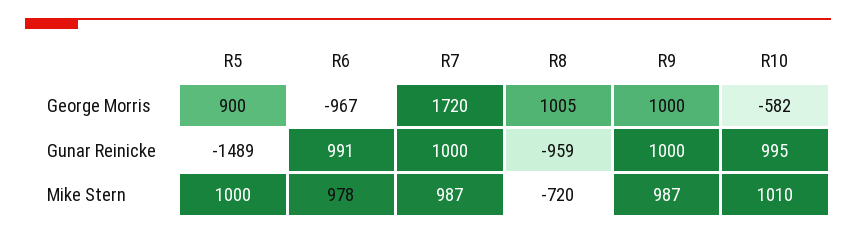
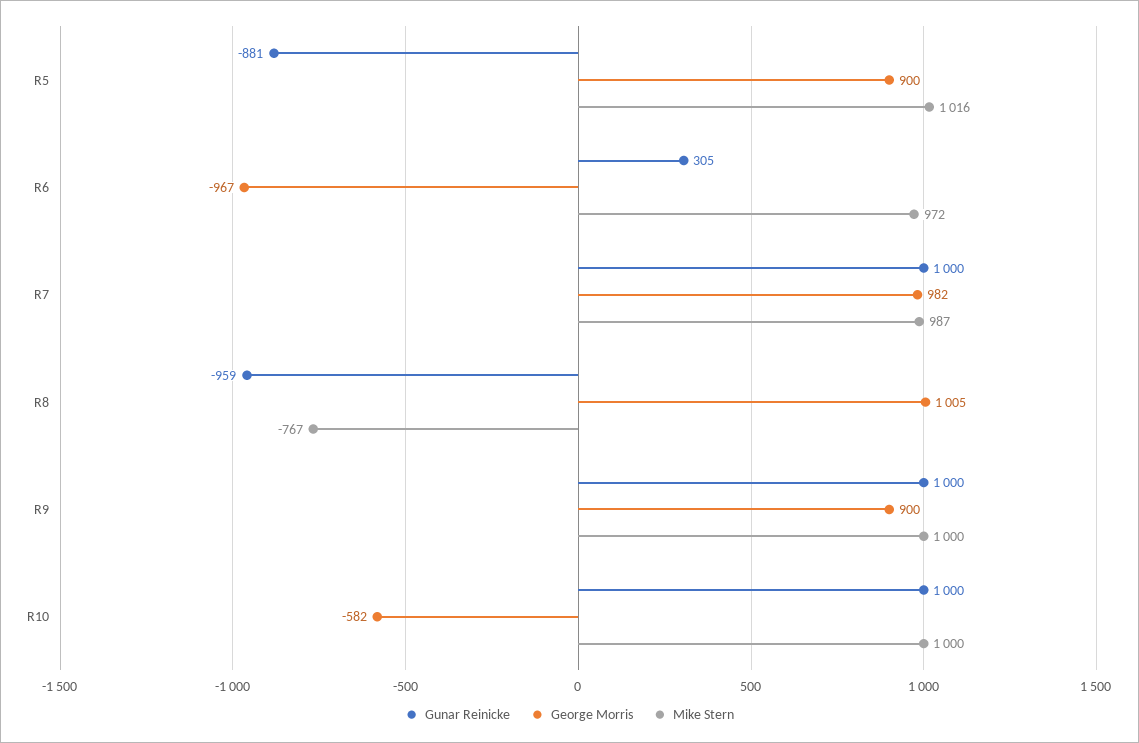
George Morris, R7: 1720 -> 982
George Morris, R9: 1000 -> 900
Gunar Reinicke, R5: -1489 -> -881
Gunar Reinicke, R6: 991 -> 305
Gunar Reinicke, R10: 995 -> 1000
Mike Stern, R5: 1000 -> 1016
Mike Stern, R6: 978 -> 972
Mike Stern, R8: -720 -> -767
Mike Stern, R9: 987 -> 1000
Mike Stern, R10: 1010 -> 1000

